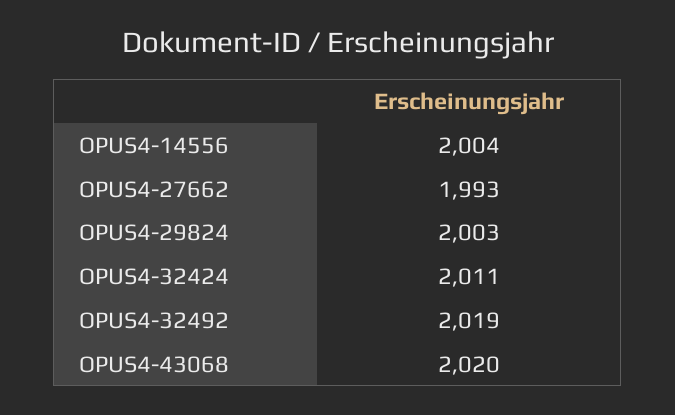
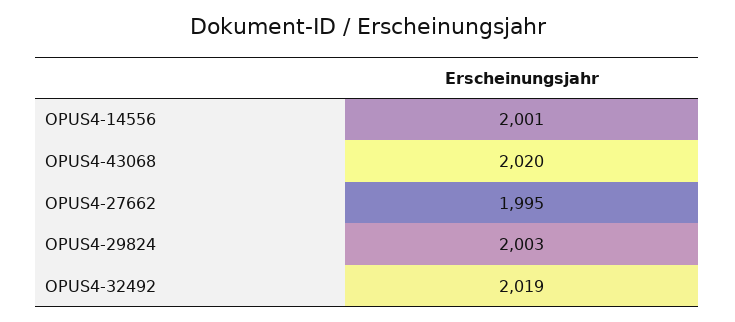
OPUS4-14556: 2004 -> 2001
OPUS4-27662: 1993 -> 1995
OPUS4-32424: 2011 -> none

